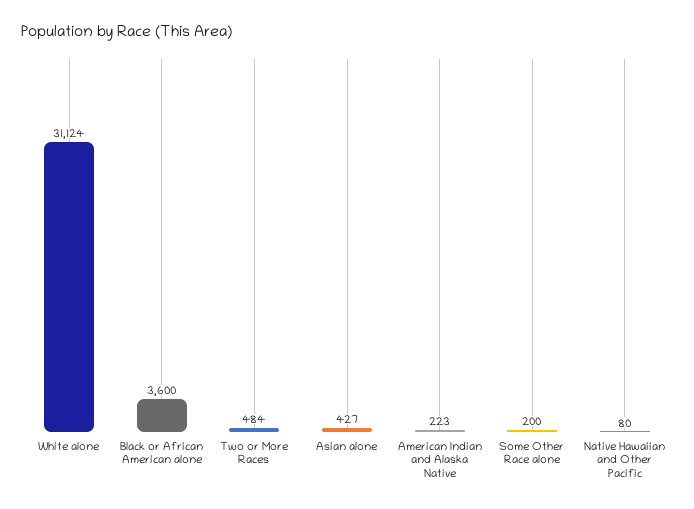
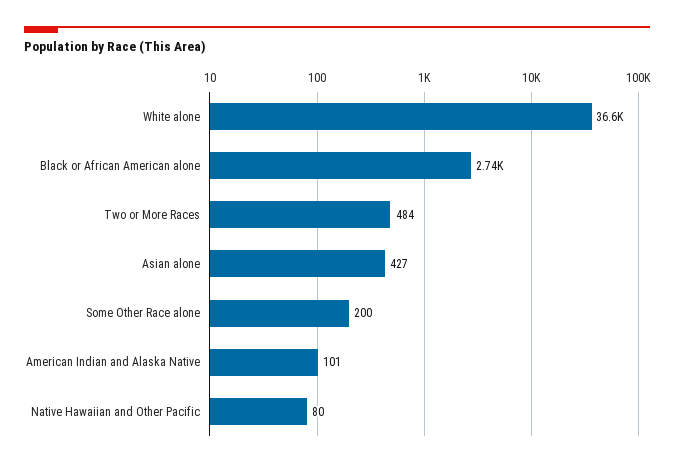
White alone: 31124 -> 36600
Black or African American alone: 3600 -> 2740
American Indian and Alaska Native: 223 -> 101

